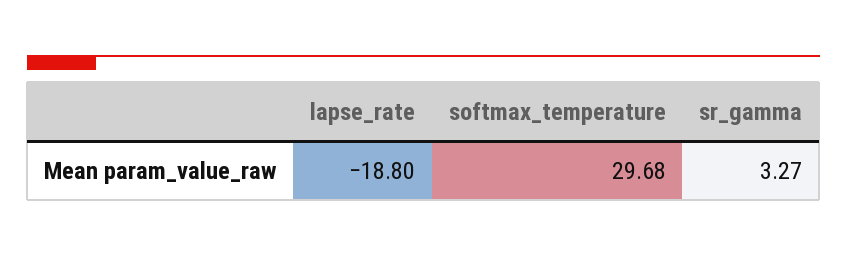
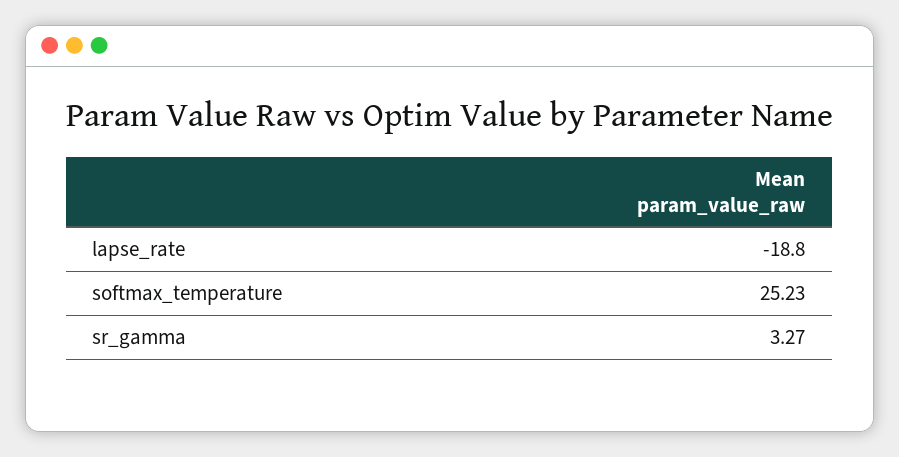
softmax_temperature: 29.68 -> 25.23

